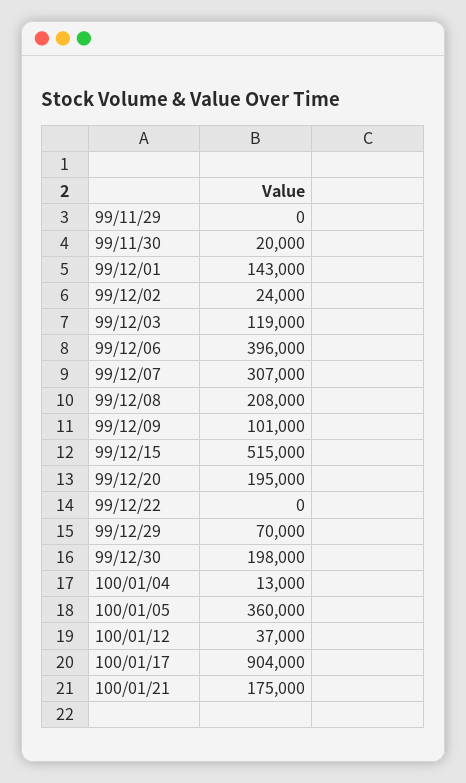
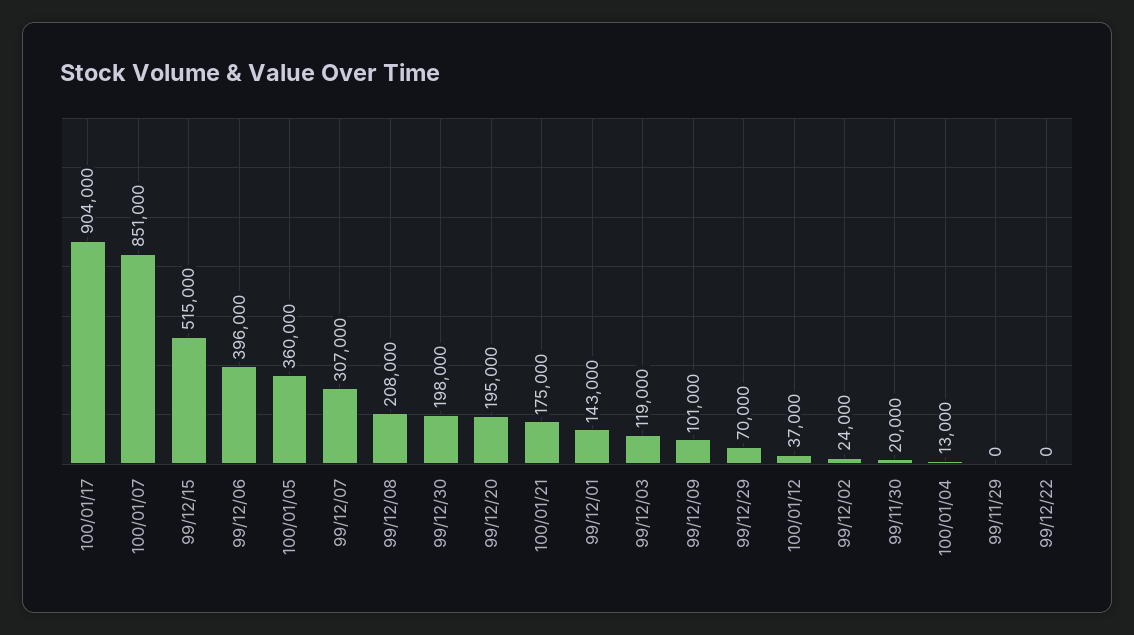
100/01/07: none -> 851000

